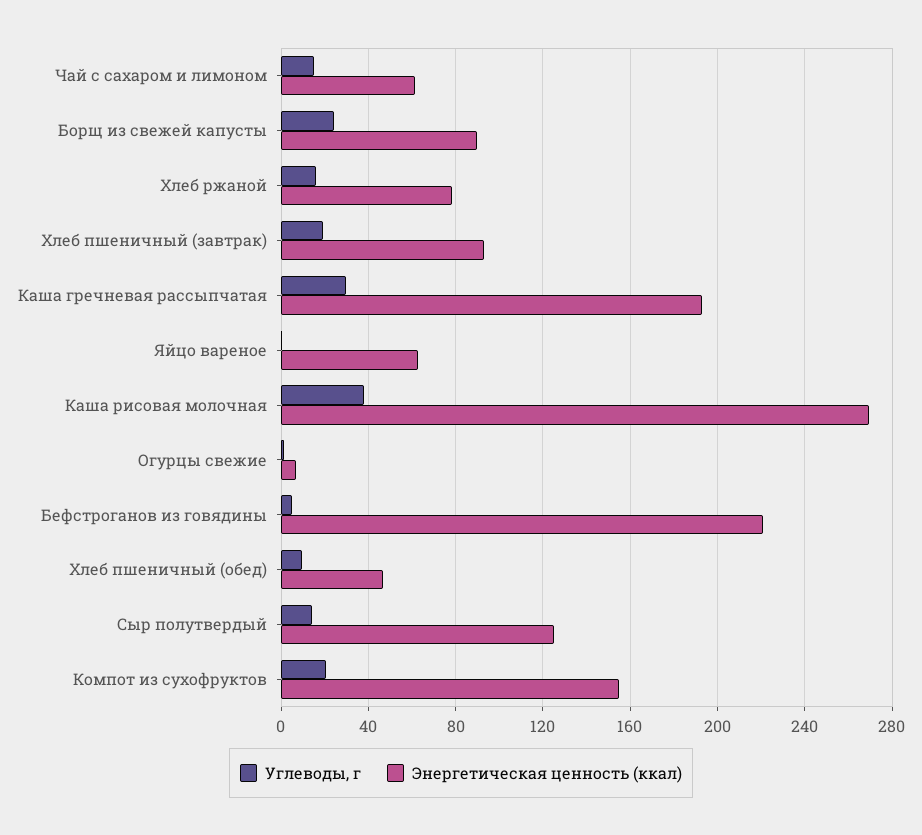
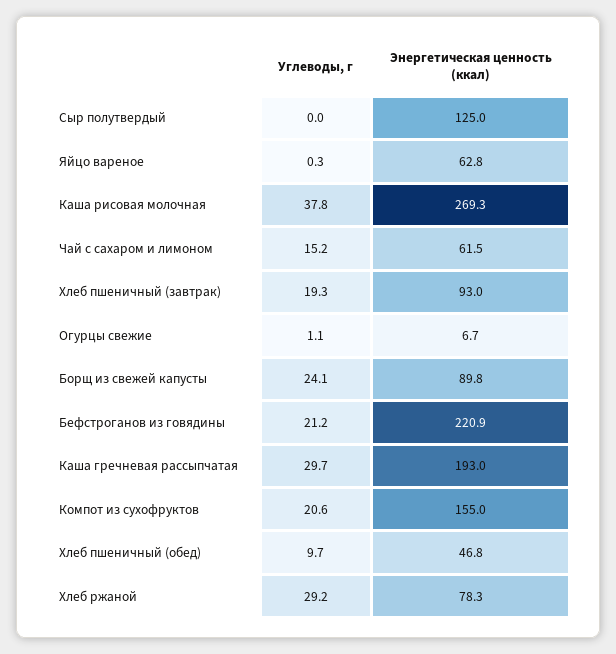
Углеводы, г, Хлеб ржаной: 15 -> 29.2
Углеводы, г, Бефстроганов из говядины: 5 -> 21.2
Углеводы, г, Сыр полутвердый: 15 -> 0

